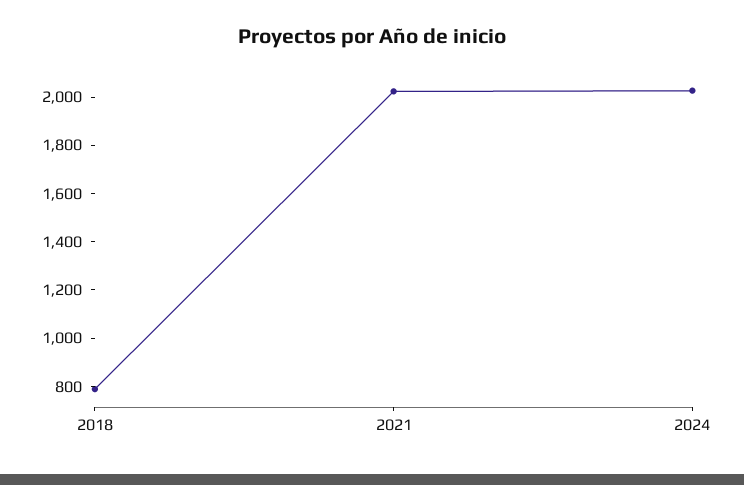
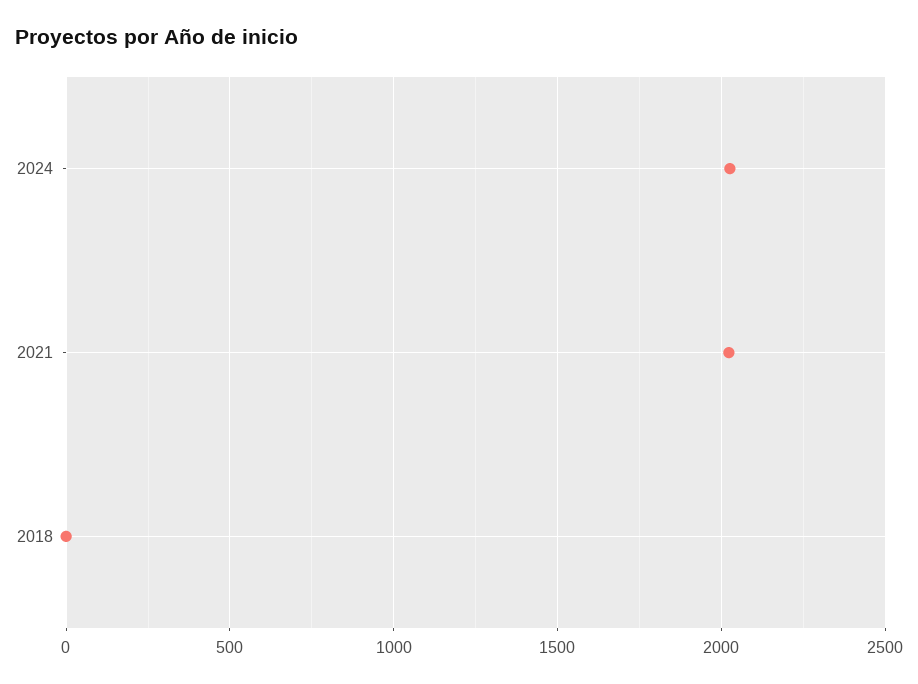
2018: 800 -> 0

